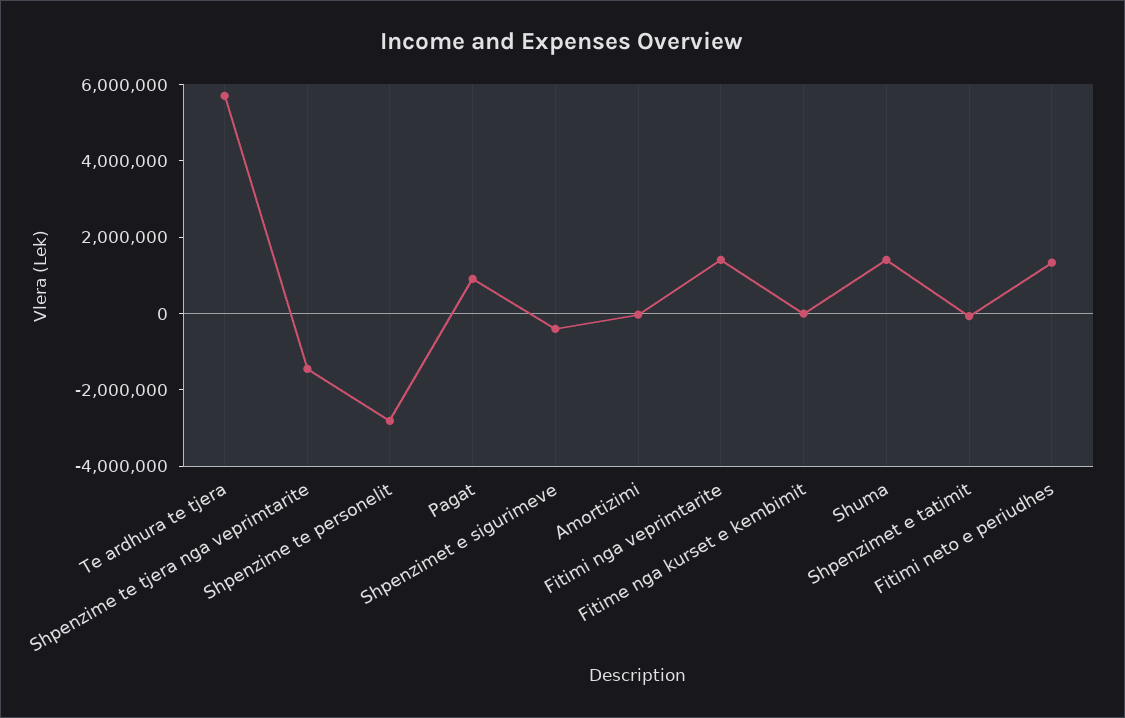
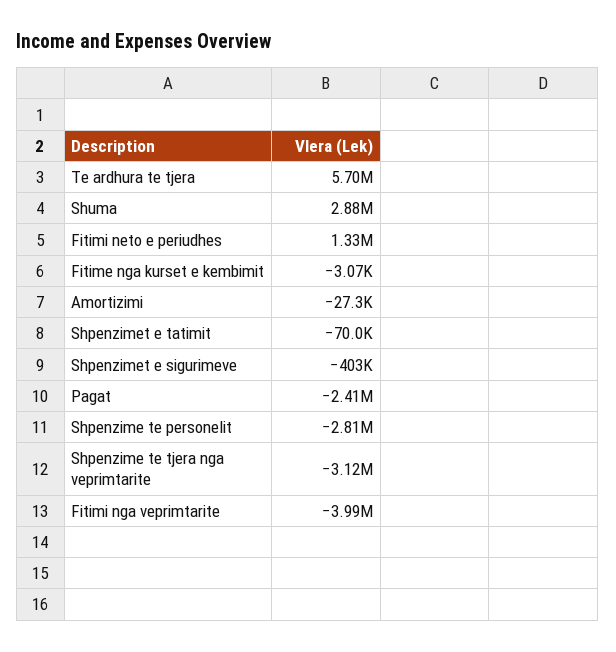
Shpenzime te tjera nga veprimtarite: -1500000 -> -3120000
Pagat: 1000000 -> -2410000
Fitimi nga veprimtarite: 1500000 -> -3990000
Shuma: 1500000 -> 2880000

